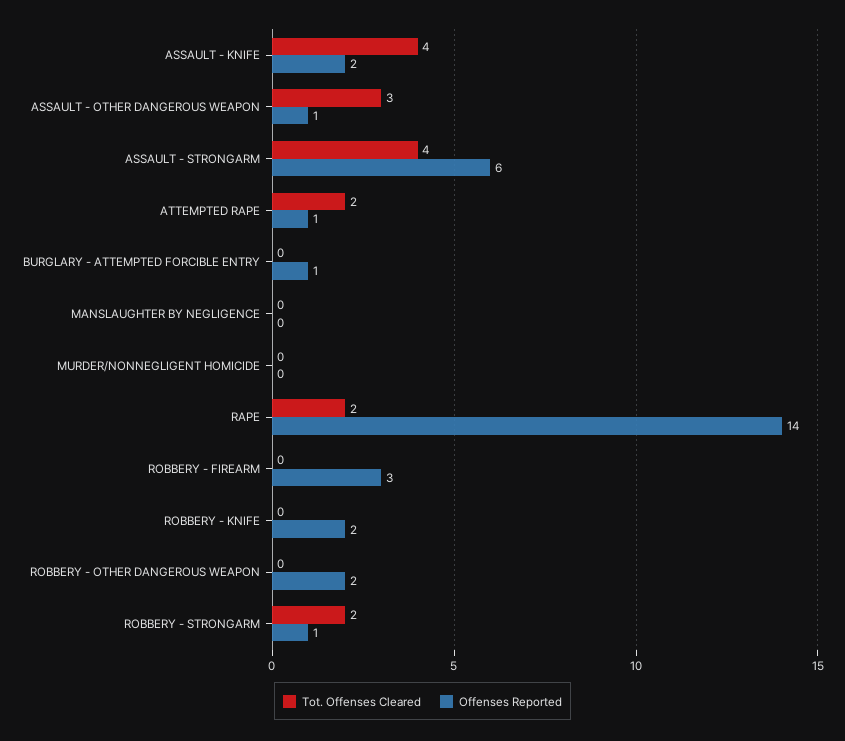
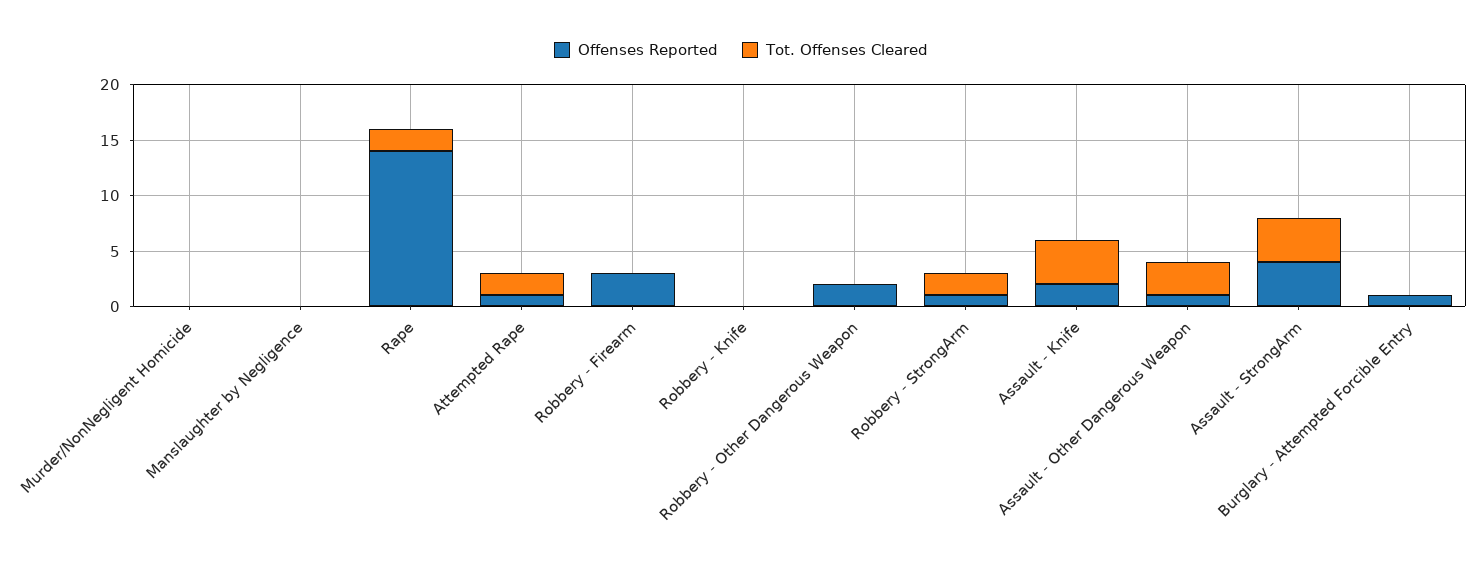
Offenses Reported, ASSAULT - STRONGARM: 6 -> 4
Offenses Reported, ROBBERY - KNIFE: 2 -> 0

